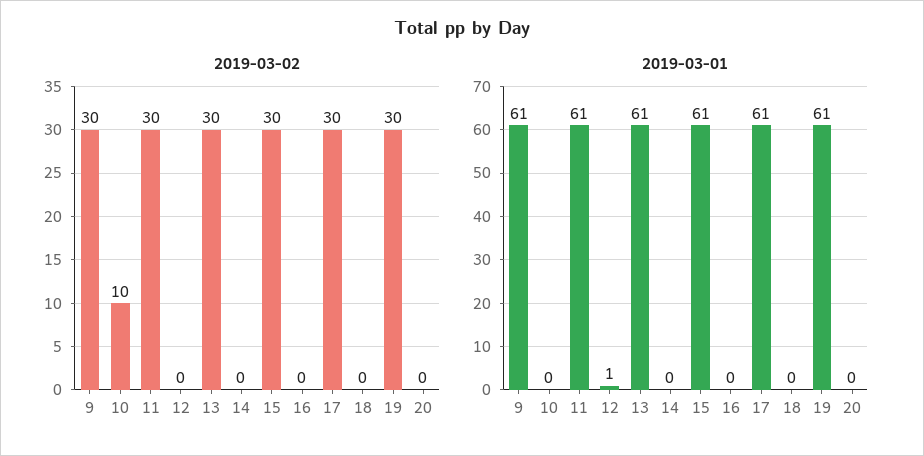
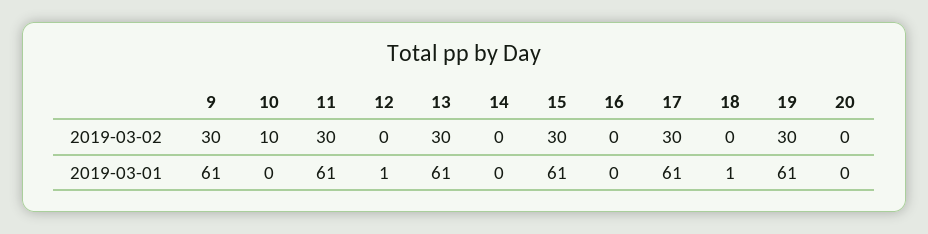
2019-03-01, 18: 0 -> 1

